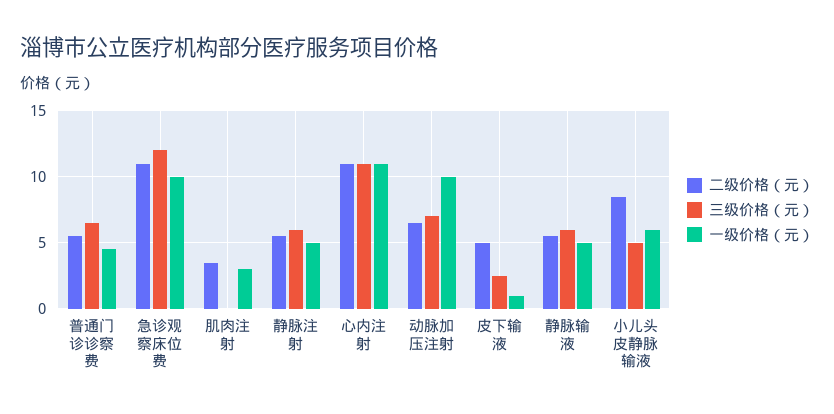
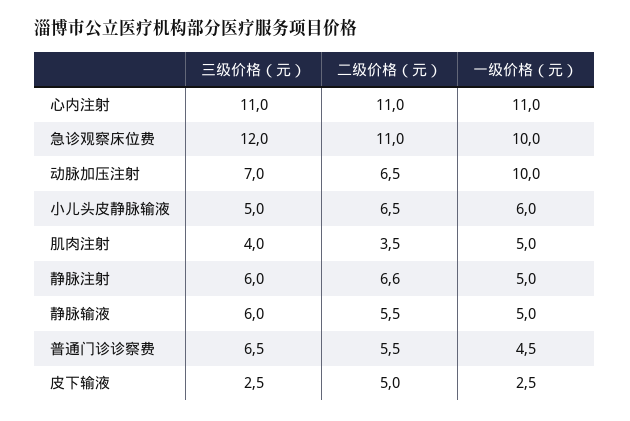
三级价格（元）, 肌肉注射: 0 -> 4
一级价格（元）, 肌肉注射: 3 -> 5
二级价格（元）, 静脉注射: 5.5 -> 6.6
一级价格（元）, 皮下输液: 1 -> 2.5
二级价格（元）, 小儿头皮静脉输液: 8.5 -> 6.5

